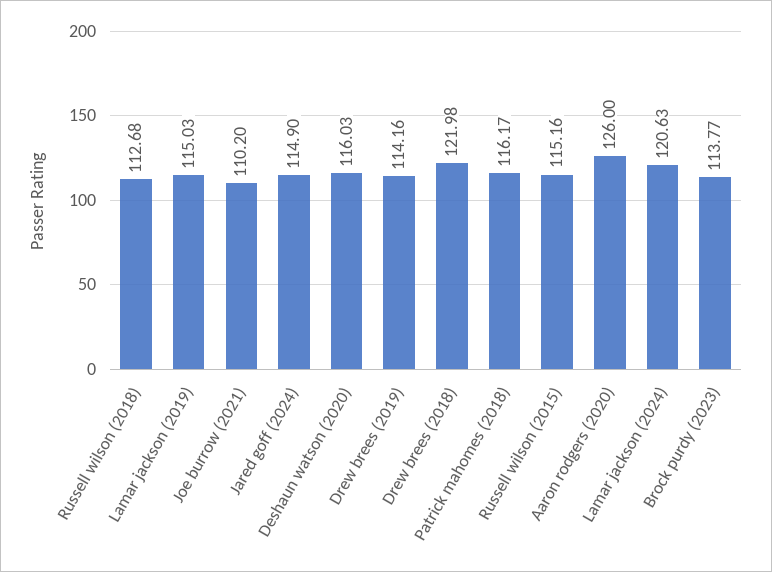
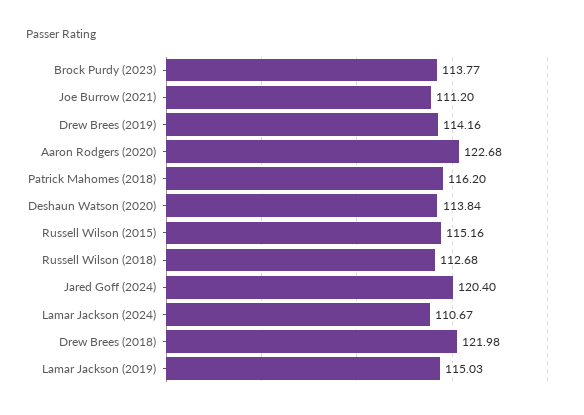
Joe burrow (2021): 110.2 -> 111.2
Jared goff (2024): 114.9 -> 120.4
Deshaun watson (2020): 116.03 -> 113.84
Patrick mahomes (2018): 116.17 -> 116.2
Aaron rodgers (2020): 126 -> 122.68
Lamar jackson (2024): 120.63 -> 110.67

